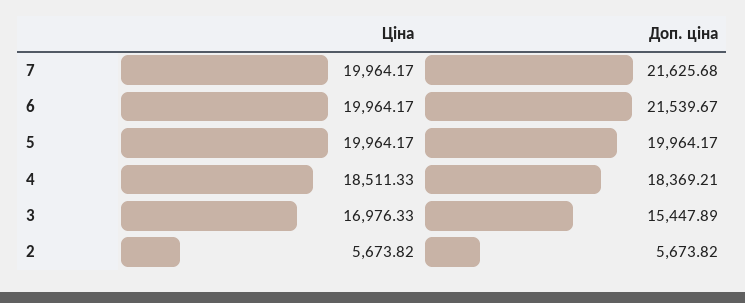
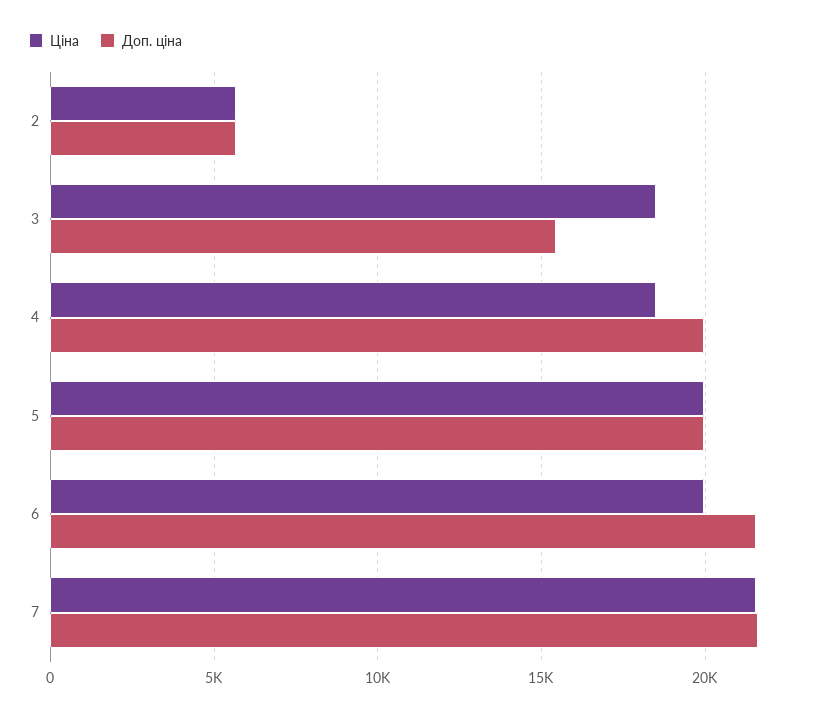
Ціна, 7: 19964.17 -> 21500
Доп. ціна, 4: 18369.21 -> 20000
Ціна, 3: 16976.33 -> 18500

